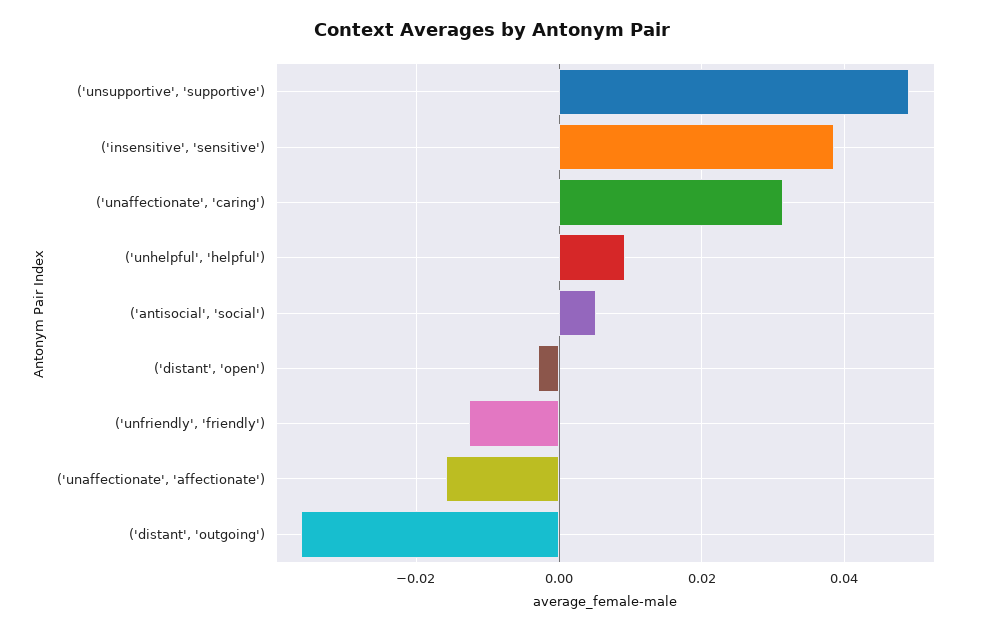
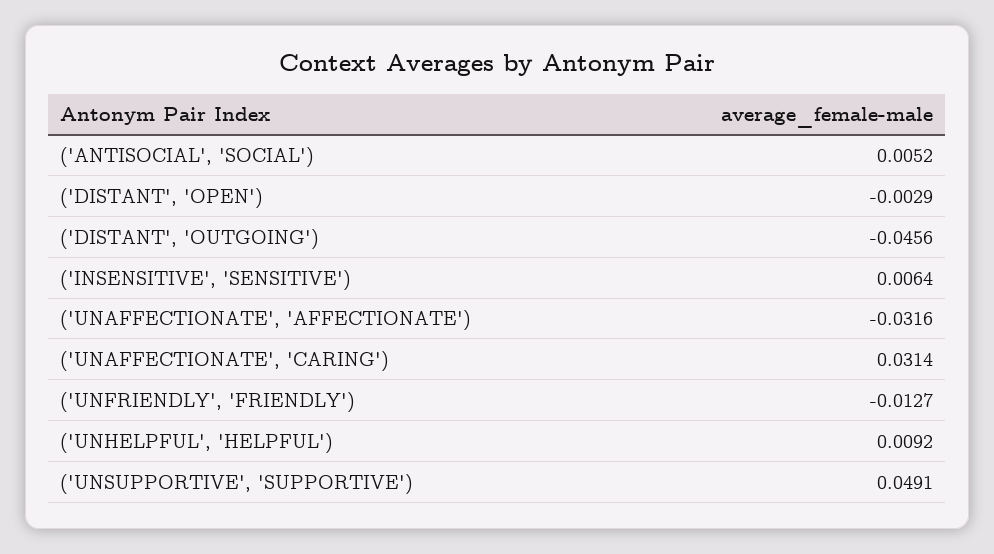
('insensitive', 'sensitive'): 0.038 -> 0.0064
('unaffectionate', 'affectionate'): -0.016 -> -0.0316
('distant', 'outgoing'): -0.036 -> -0.0456

